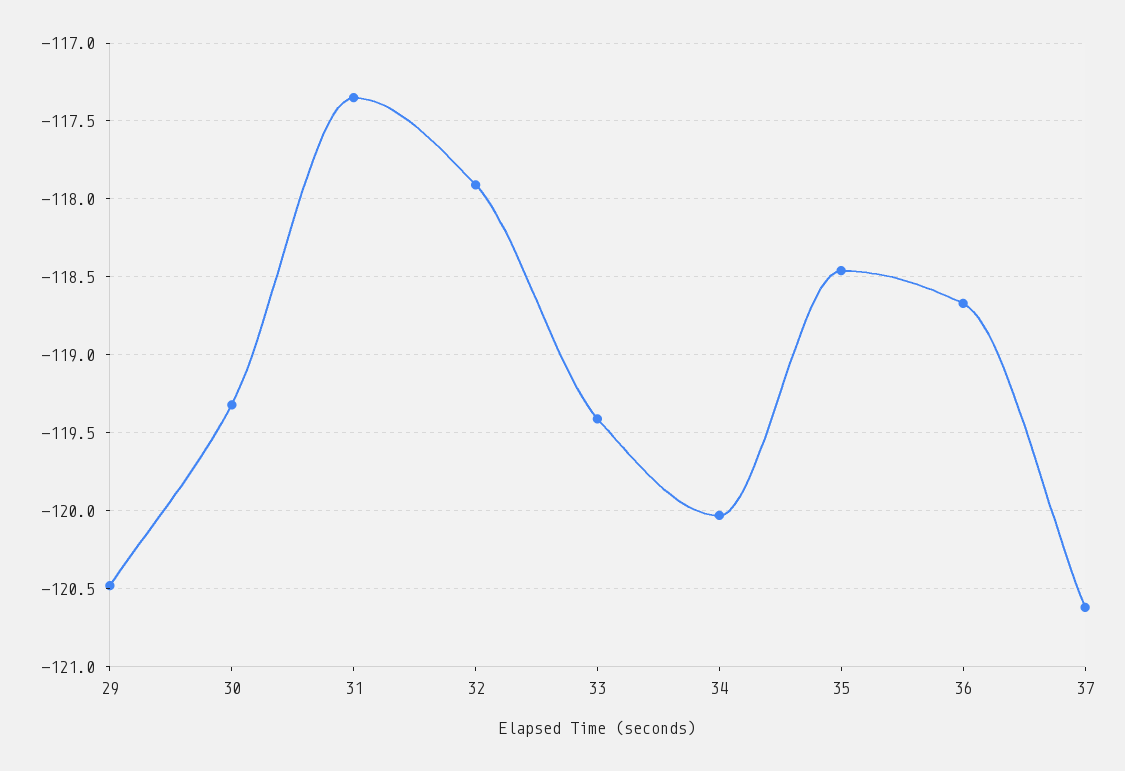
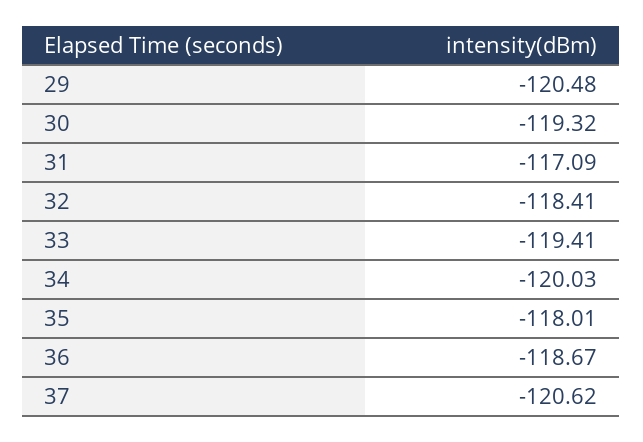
31: -117.35 -> -117.09
32: -117.9 -> -118.41
35: -118.45 -> -118.01

